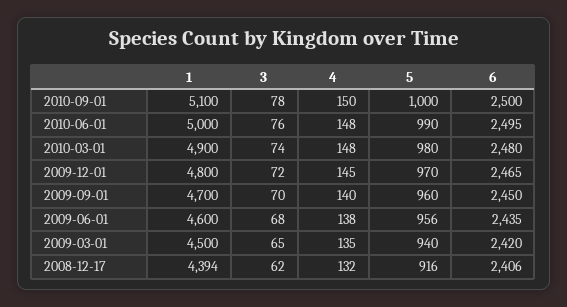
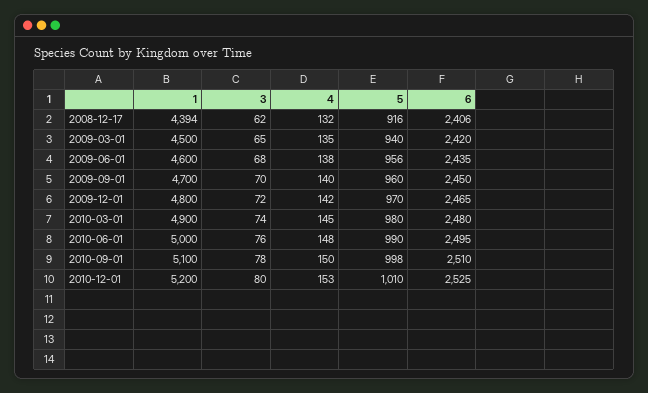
5, 2010-09-01: 1000 -> 998
6, 2010-09-01: 2500 -> 2510
4, 2010-03-01: 148 -> 145
4, 2009-12-01: 145 -> 142
1, 2010-12-01: none -> 5200
3, 2010-12-01: none -> 80
4, 2010-12-01: none -> 153
5, 2010-12-01: none -> 1010
6, 2010-12-01: none -> 2525

